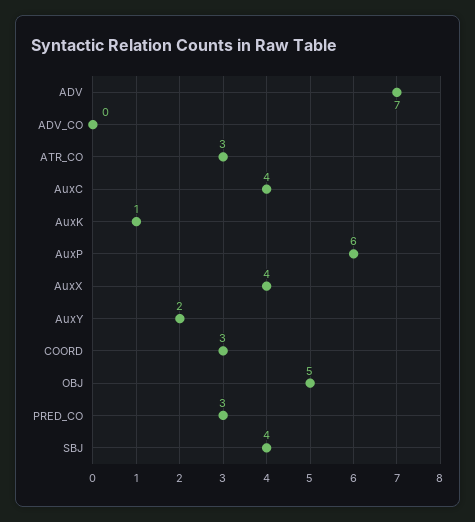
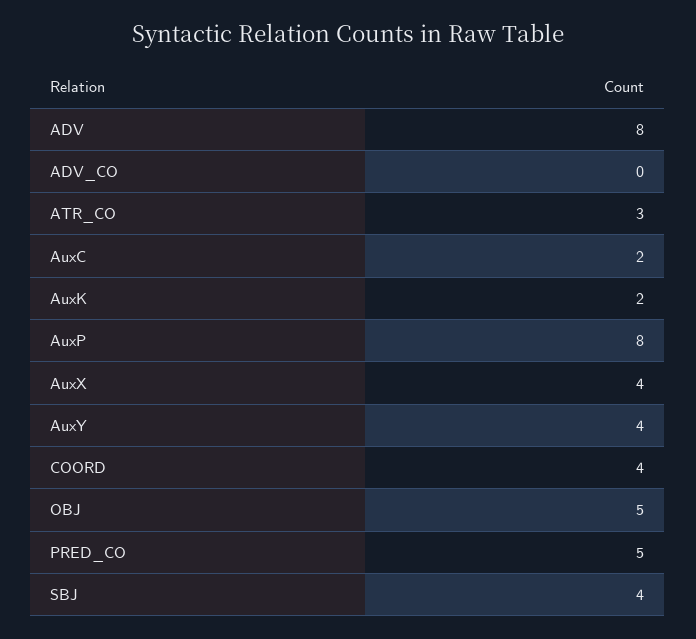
ADV: 7 -> 8
AuxC: 4 -> 2
AuxK: 1 -> 2
AuxP: 6 -> 8
AuxY: 2 -> 4
COORD: 3 -> 4
PRED_CO: 3 -> 5

